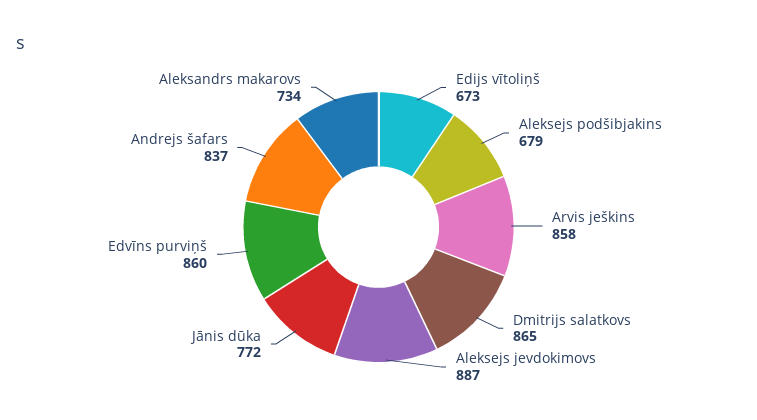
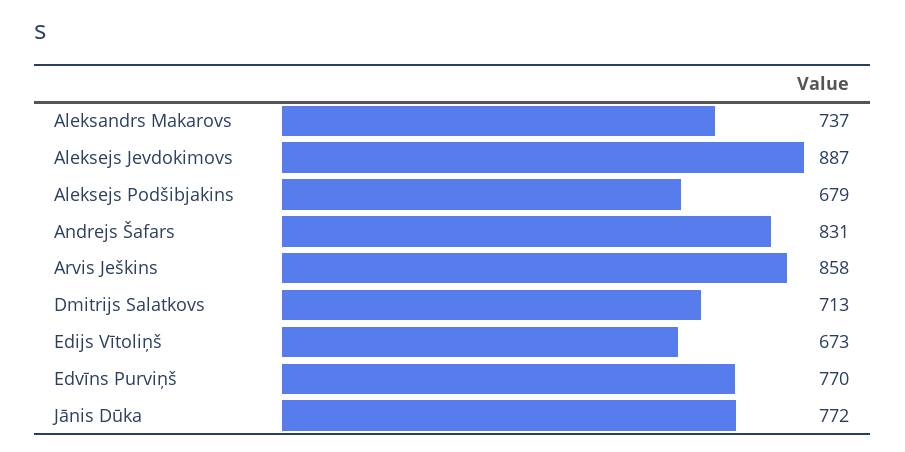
Dmitrijs salatkovs: 865 -> 713
Edvīns purviņš: 860 -> 770
Andrejs šafars: 837 -> 831
Aleksandrs makarovs: 734 -> 737

